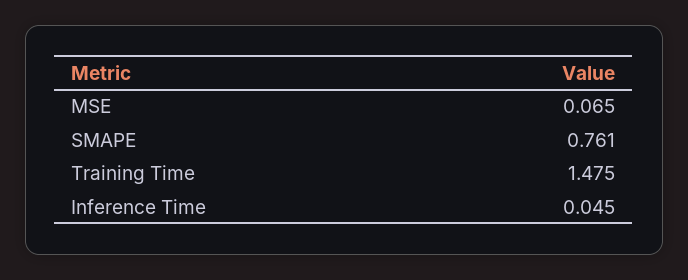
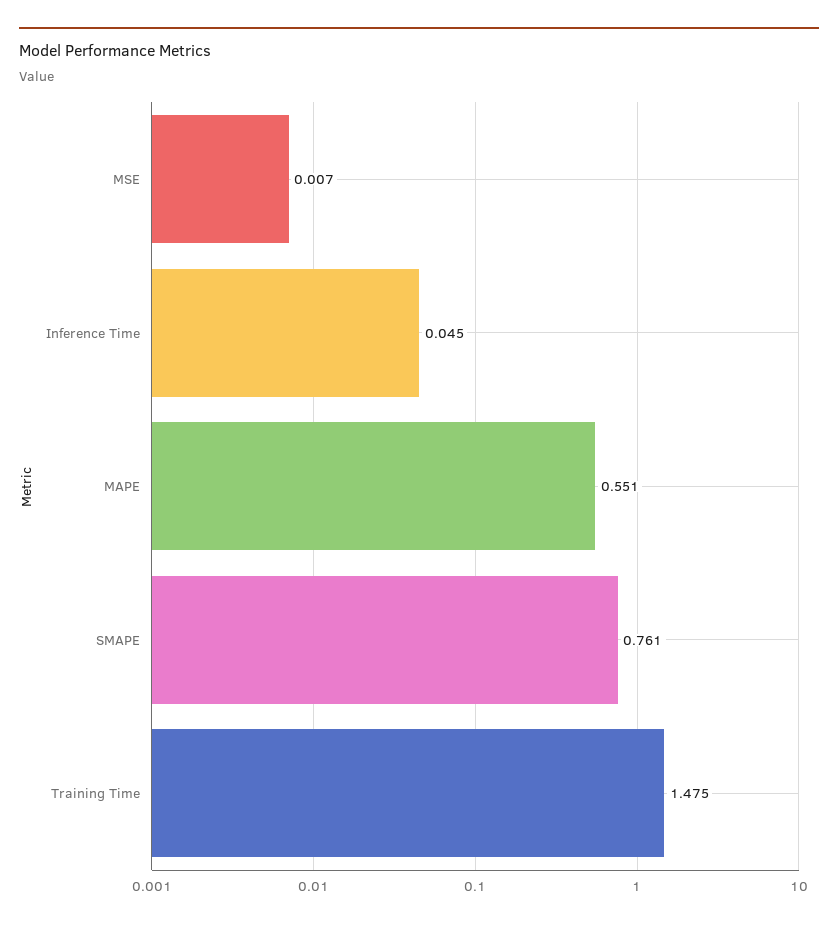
MSE: 0.065 -> 0.007
MAPE: none -> 0.551

